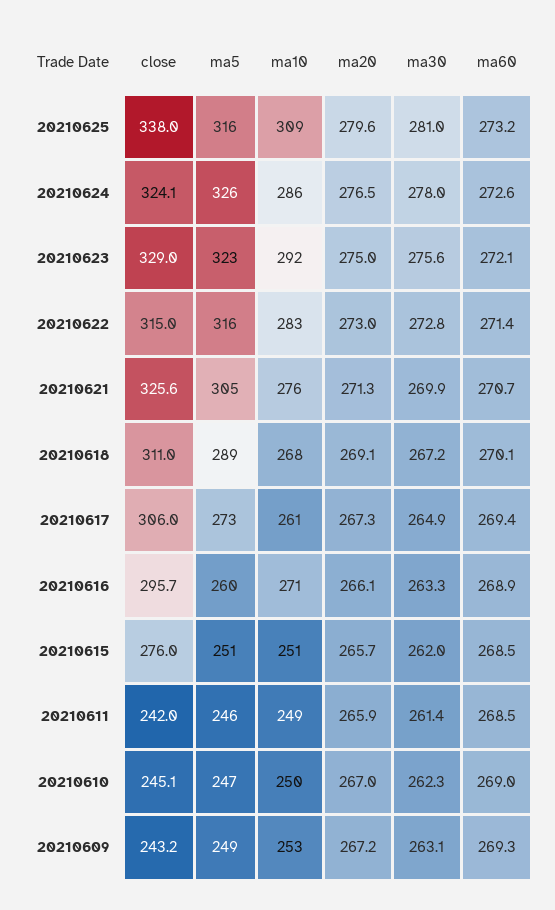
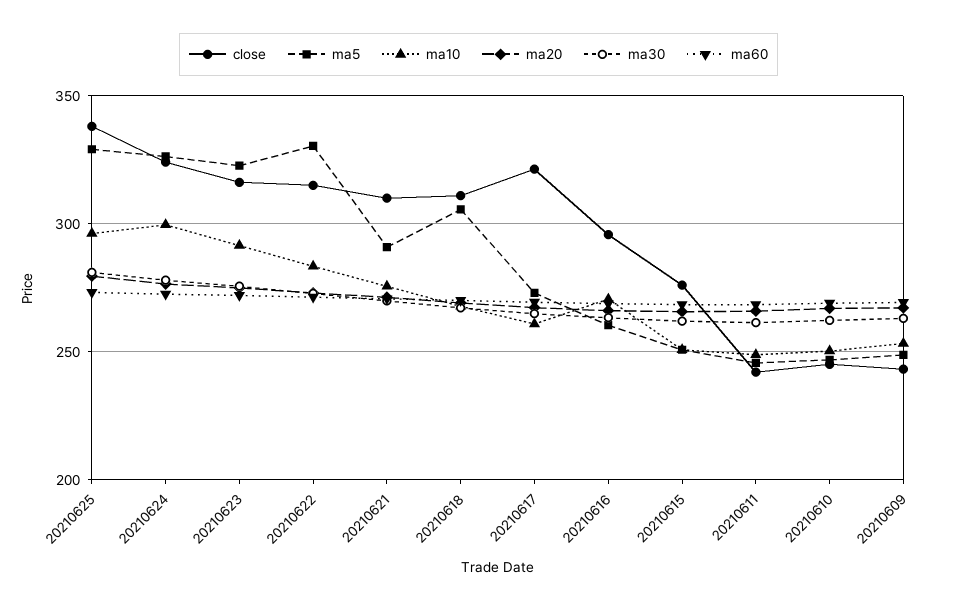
ma5, 20210625: 316 -> 330
ma10, 20210625: 309 -> 295
ma10, 20210624: 286 -> 300
close, 20210623: 329 -> 315
ma5, 20210622: 316 -> 330
close, 20210621: 325.6 -> 310
ma5, 20210621: 305 -> 290
ma5, 20210618: 289 -> 305
close, 20210617: 306 -> 320

